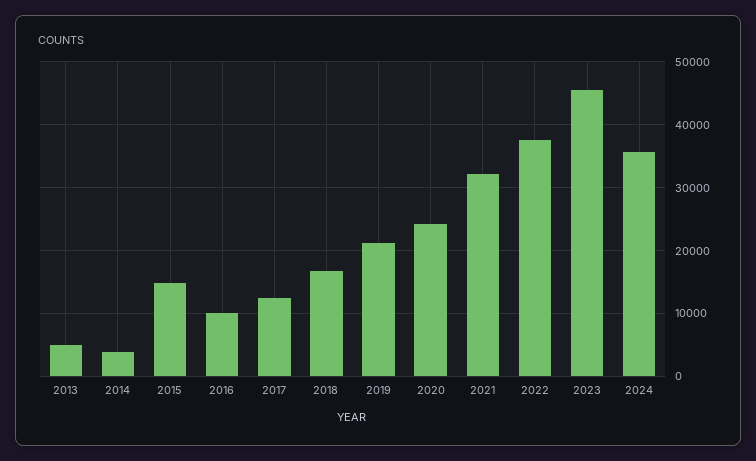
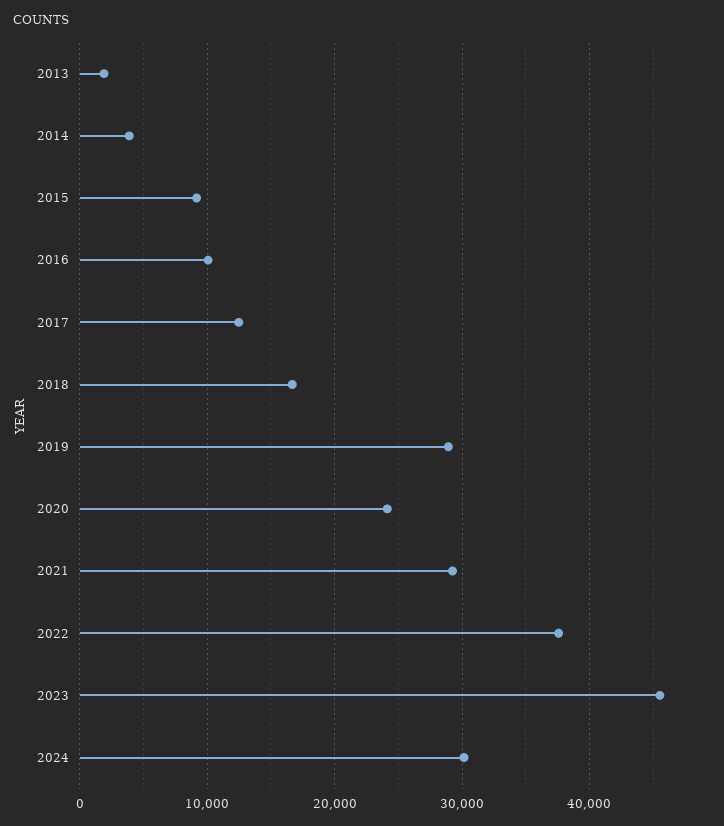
2013: 5000 -> 2000
2015: 15000 -> 9000
2019: 21000 -> 29000
2021: 32000 -> 29000
2024: 36000 -> 30000

